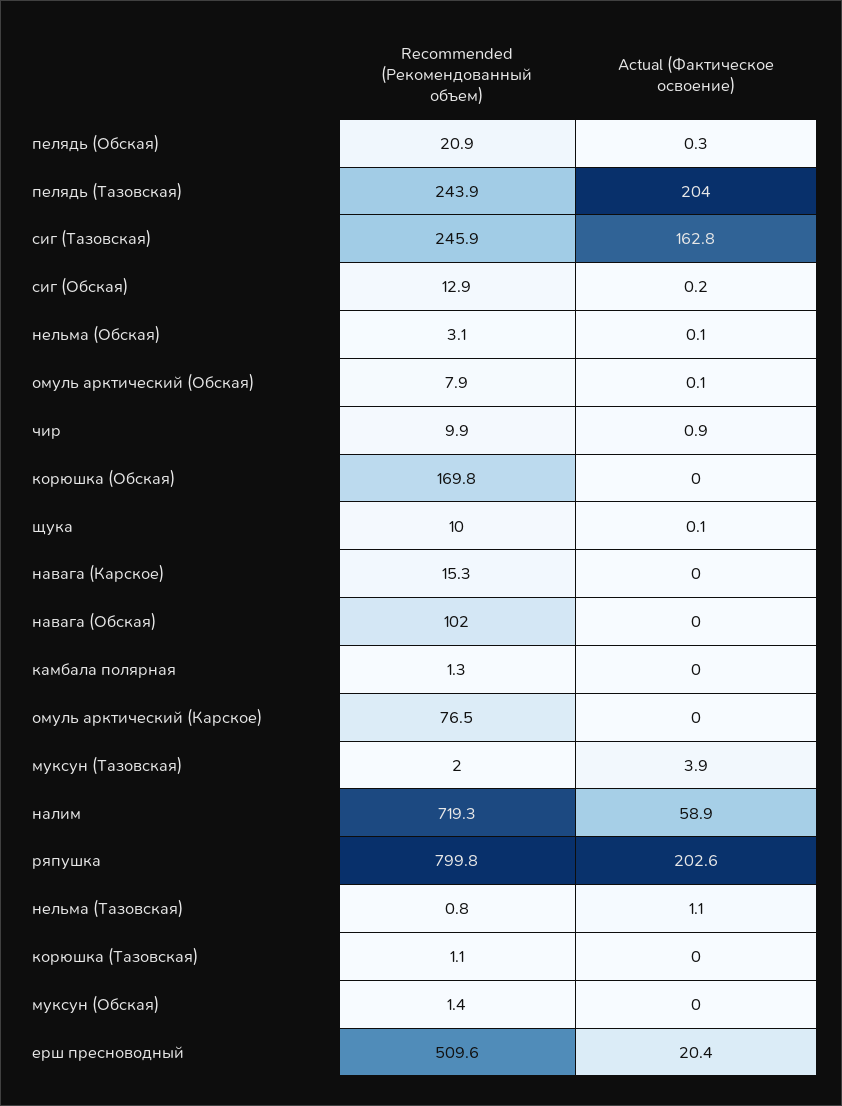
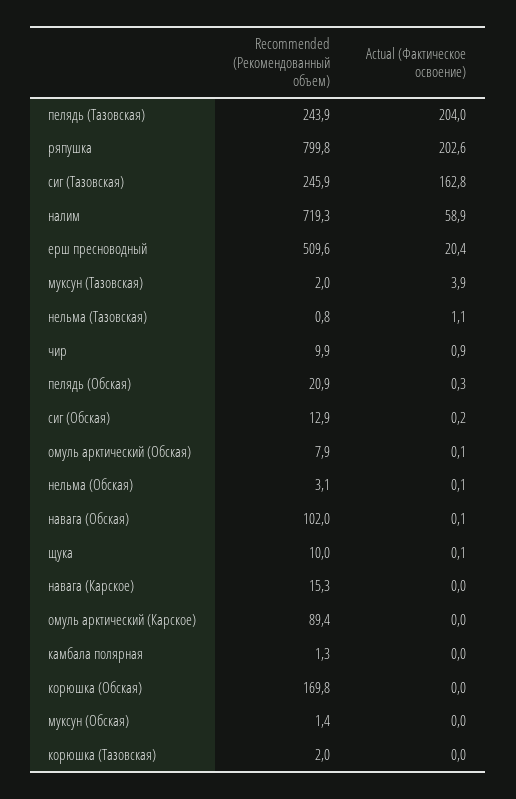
Actual (Фактическое освоение), навага (Обская): 0 -> 0.1
Recommended (Рекомендованный объем), омуль арктический (Карское): 76.5 -> 89.4
Recommended (Рекомендованный объем), корюшка (Тазовская): 1.1 -> 2

